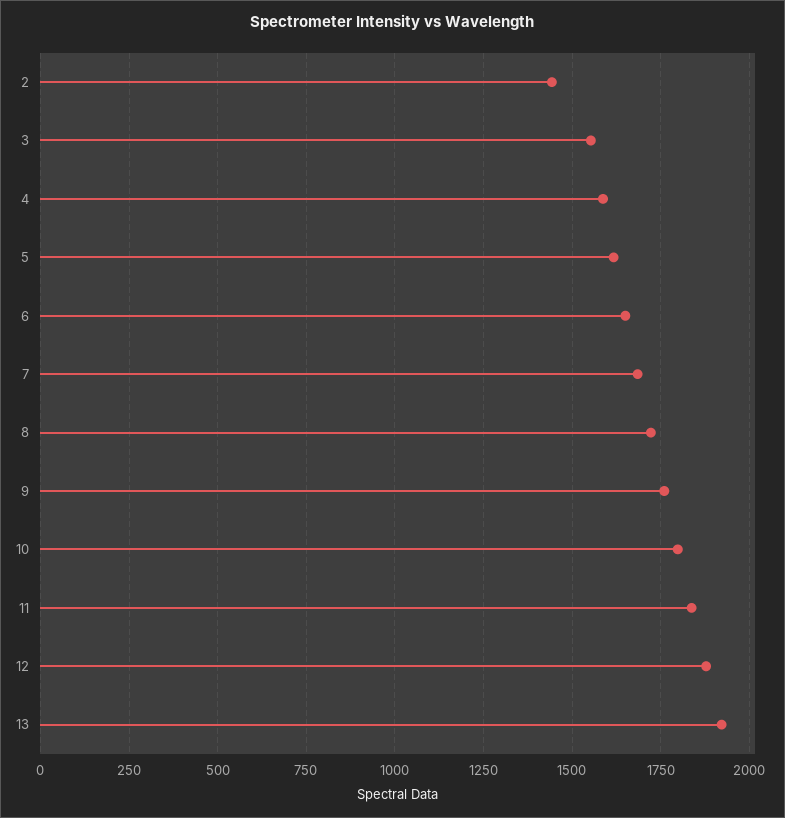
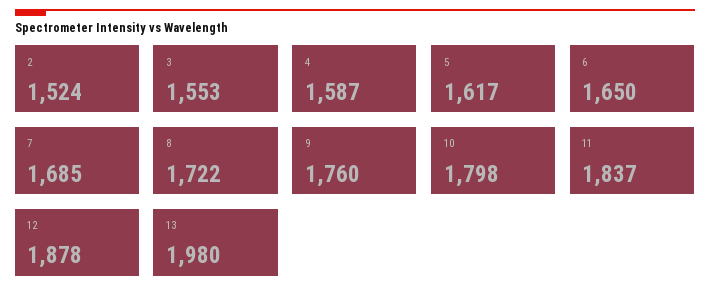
2: 1450 -> 1524
13: 1925 -> 1980

